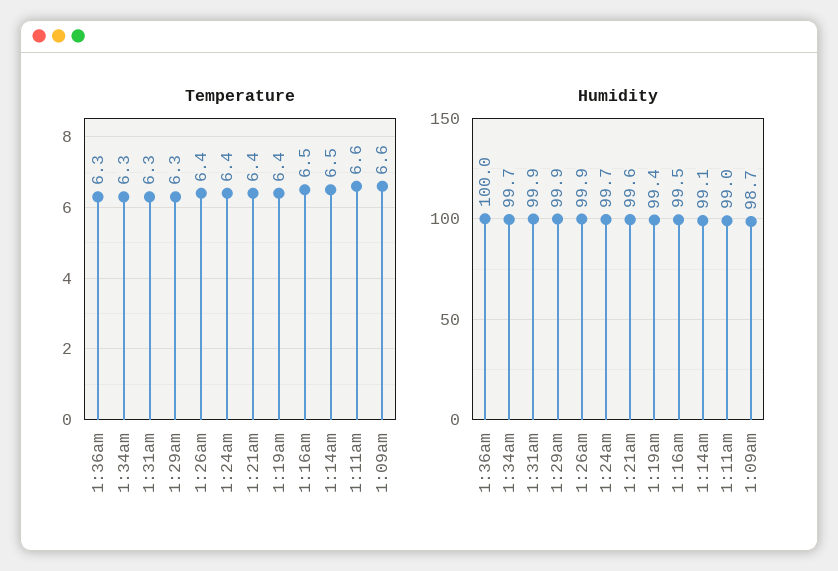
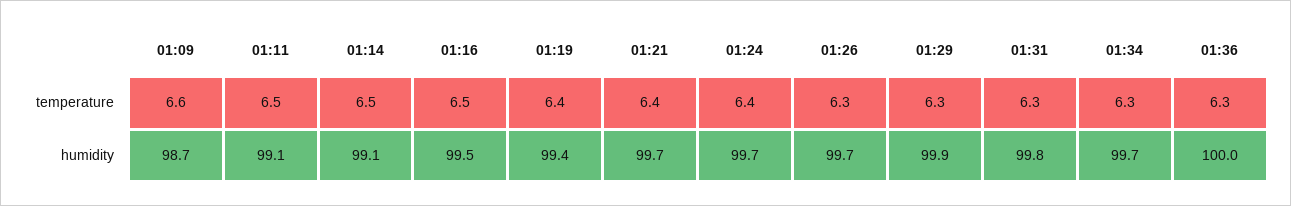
Temperature, 1:26am: 6.4 -> 6.3
Temperature, 1:11am: 6.6 -> 6.5
Humidity, 1:31am: 99.9 -> 99.8
Humidity, 1:26am: 99.9 -> 99.7
Humidity, 1:21am: 99.6 -> 99.7
Humidity, 1:11am: 99 -> 99.1

